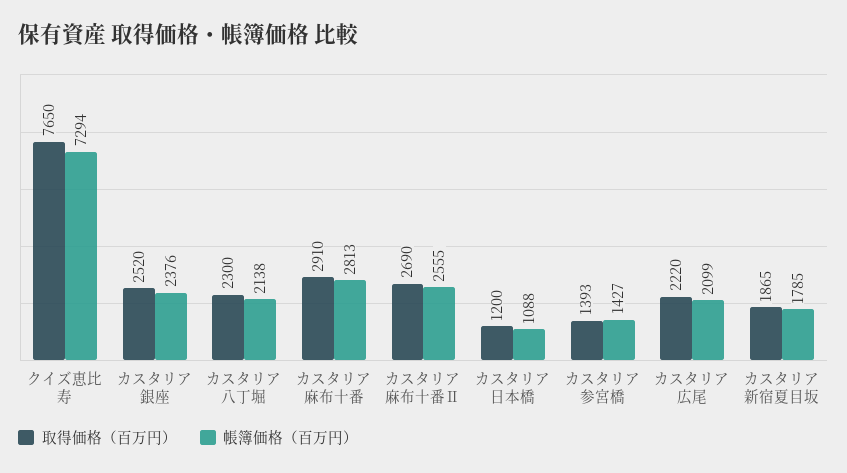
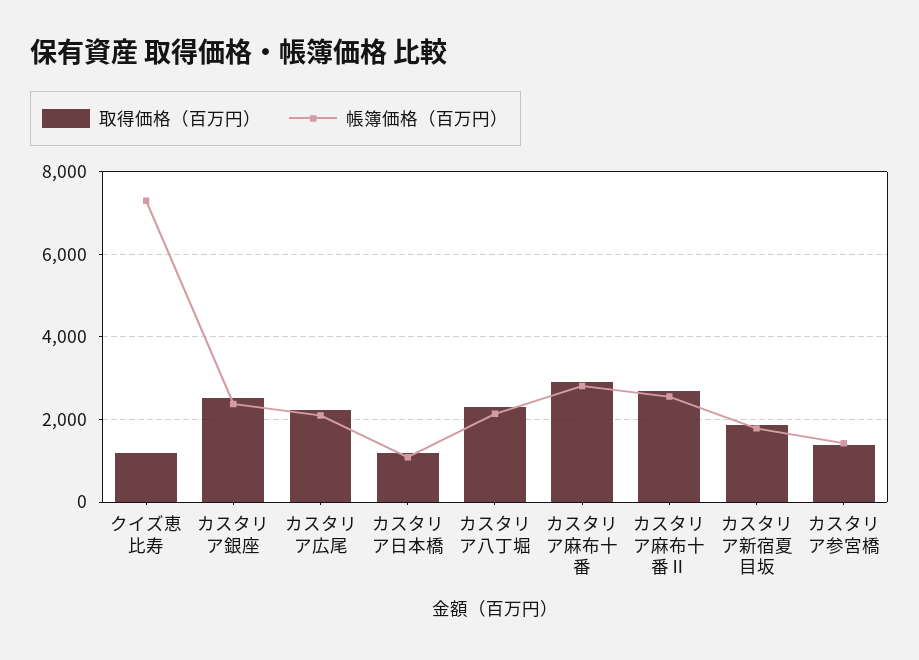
取得価格（百万円）, クイズ恵比寿: 7650 -> 1200

